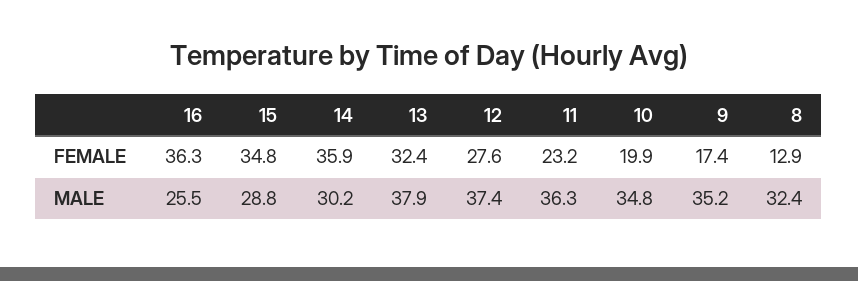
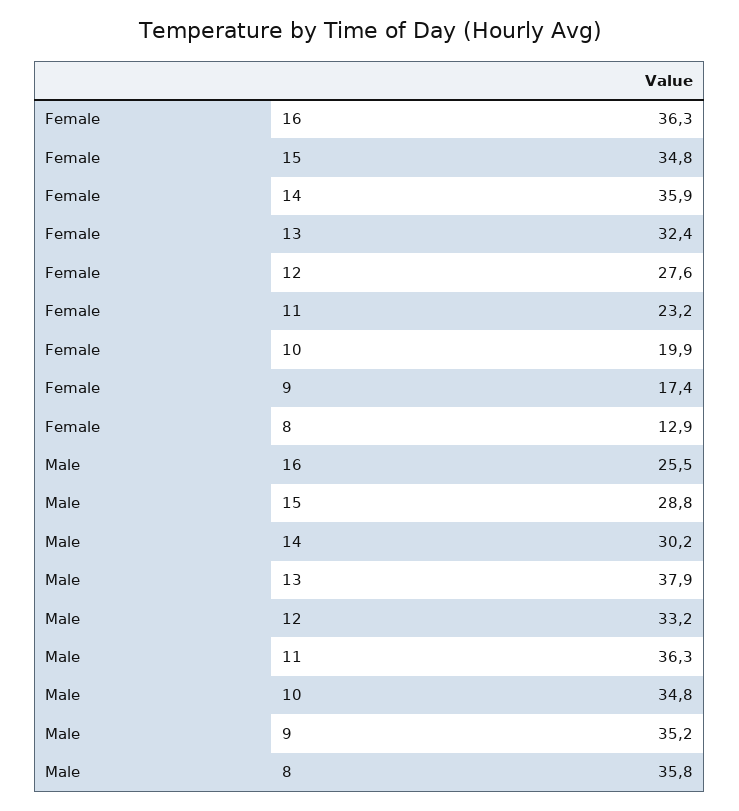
12, MALE: 37.4 -> 33.2
8, MALE: 32.4 -> 35.8

